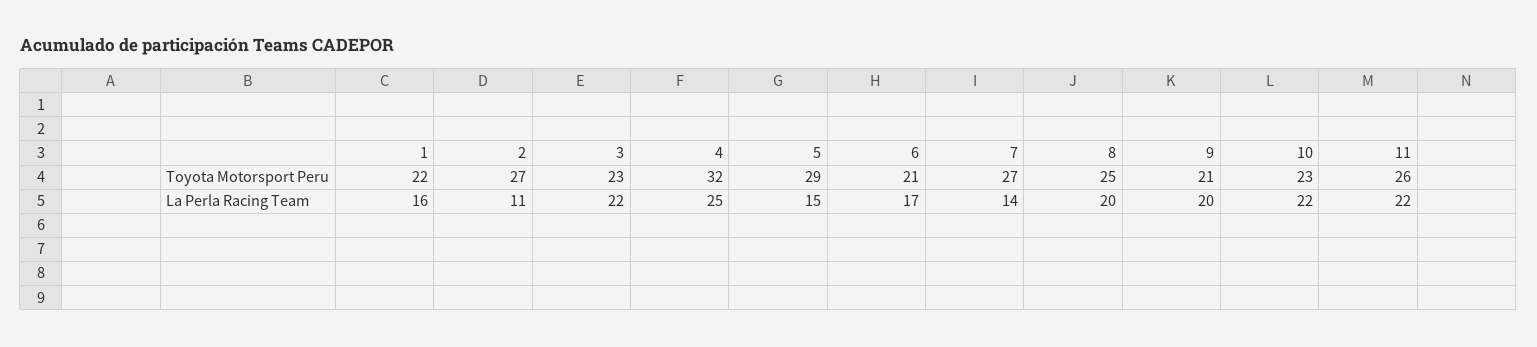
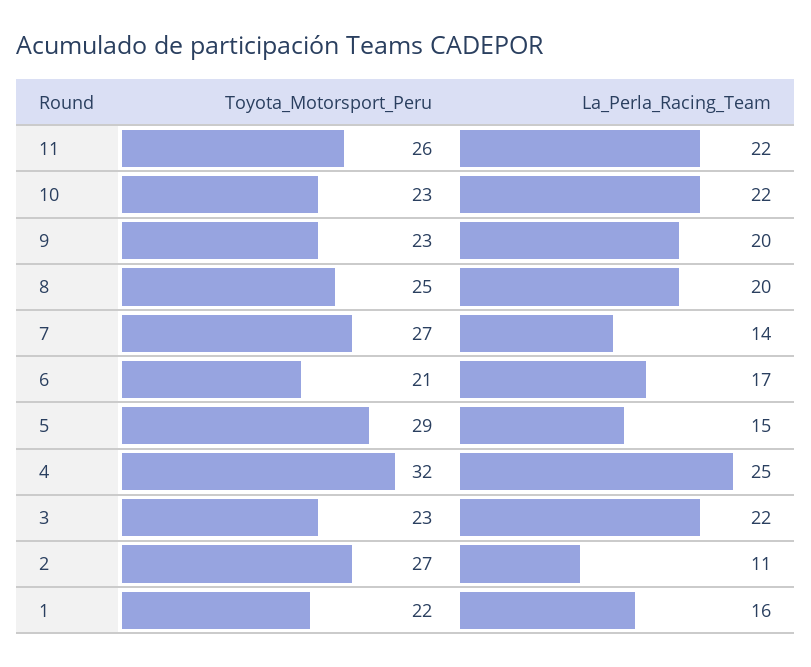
9, Toyota Motorsport Peru: 21 -> 23

